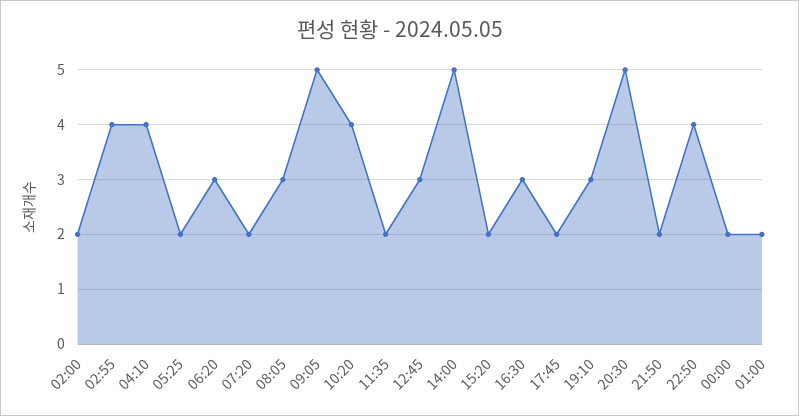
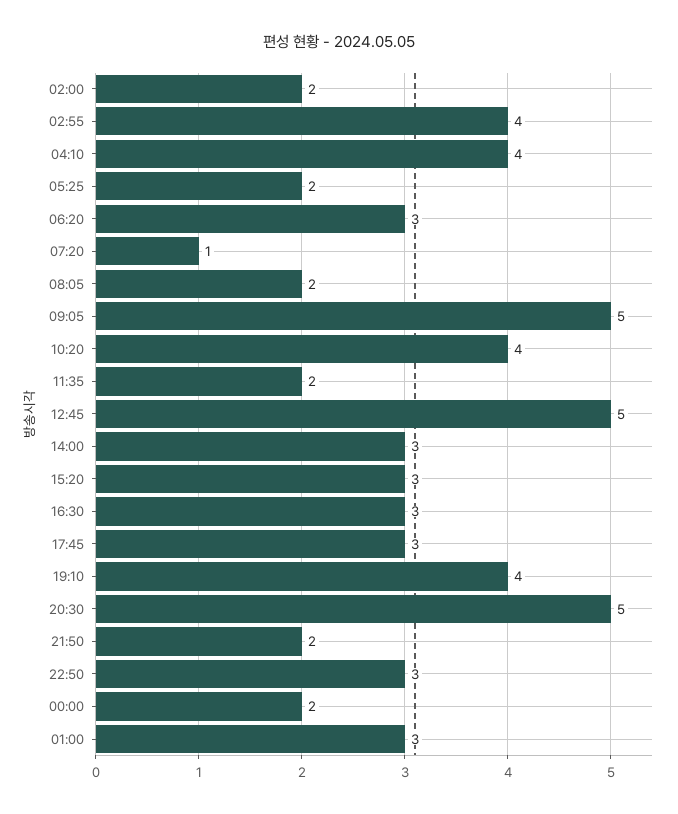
07:20: 2 -> 1
08:05: 3 -> 2
12:45: 3 -> 5
14:00: 5 -> 3
15:20: 2 -> 3
17:45: 2 -> 3
19:10: 3 -> 4
22:50: 4 -> 3
01:00: 2 -> 3

